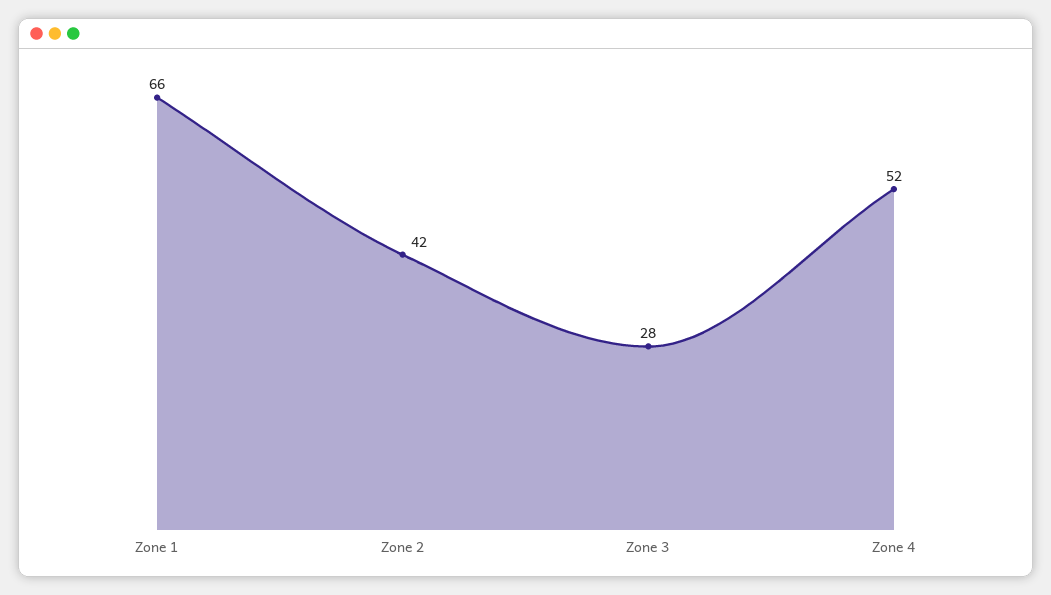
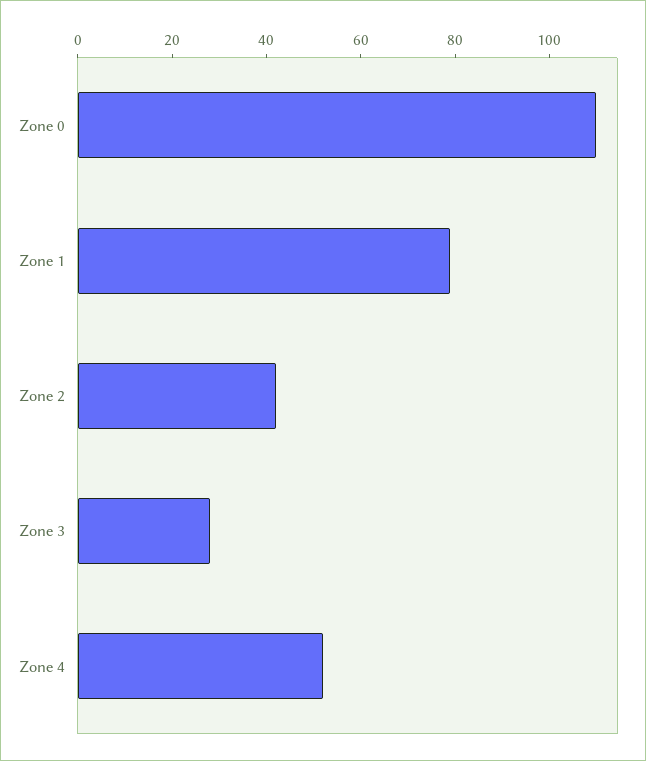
Zone 1: 66 -> 80
Zone 0: none -> 110

